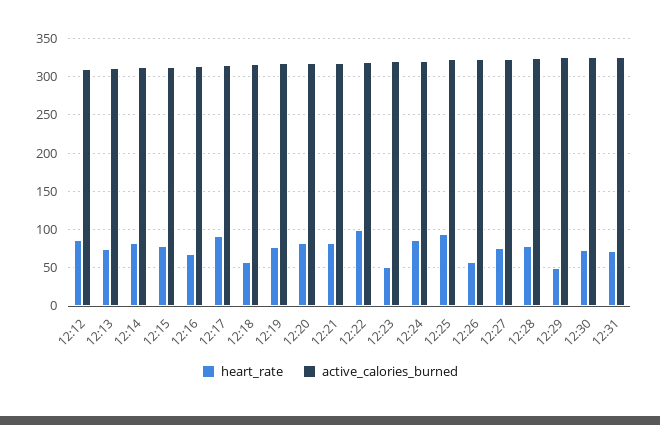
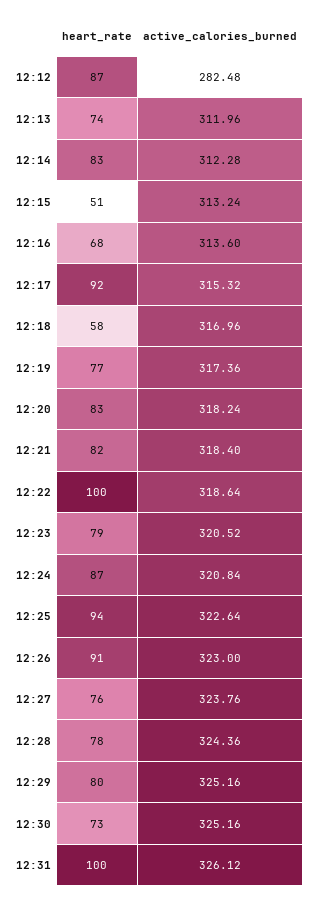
active_calories_burned, 12:12: 310 -> 282.48
heart_rate, 12:15: 80 -> 51
heart_rate, 12:23: 50 -> 79
heart_rate, 12:26: 60 -> 91
heart_rate, 12:29: 50 -> 80
heart_rate, 12:31: 70 -> 100

